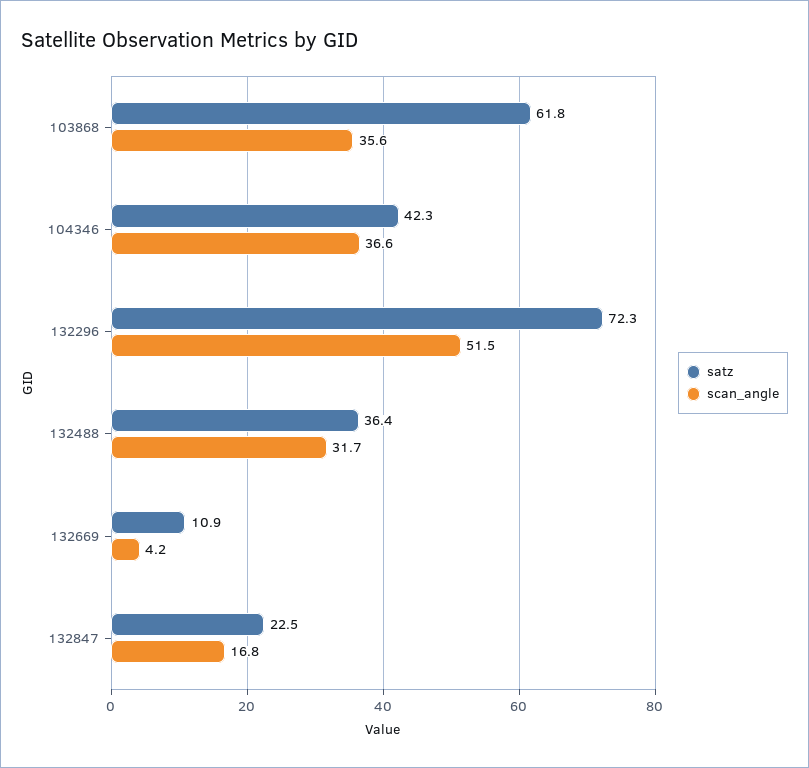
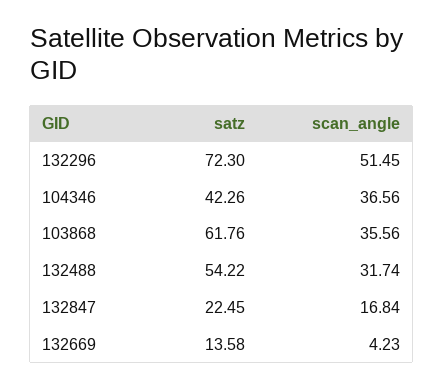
satz, 132488: 36.4 -> 54.22
satz, 132669: 10.9 -> 13.58

